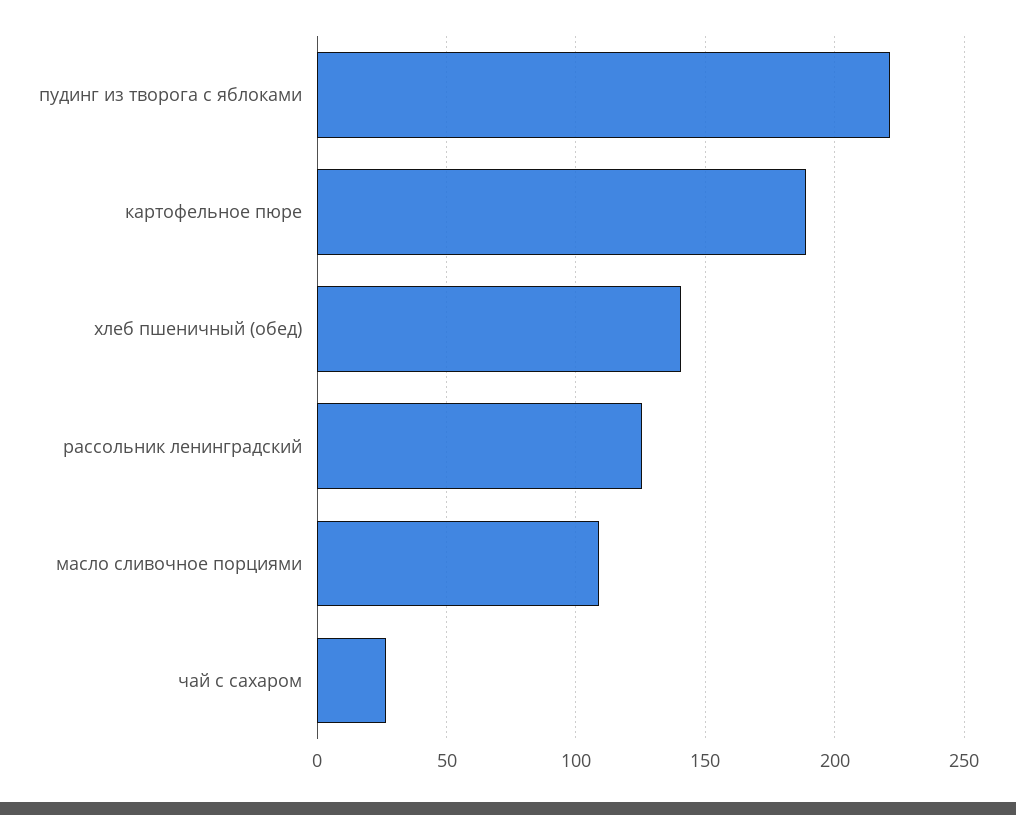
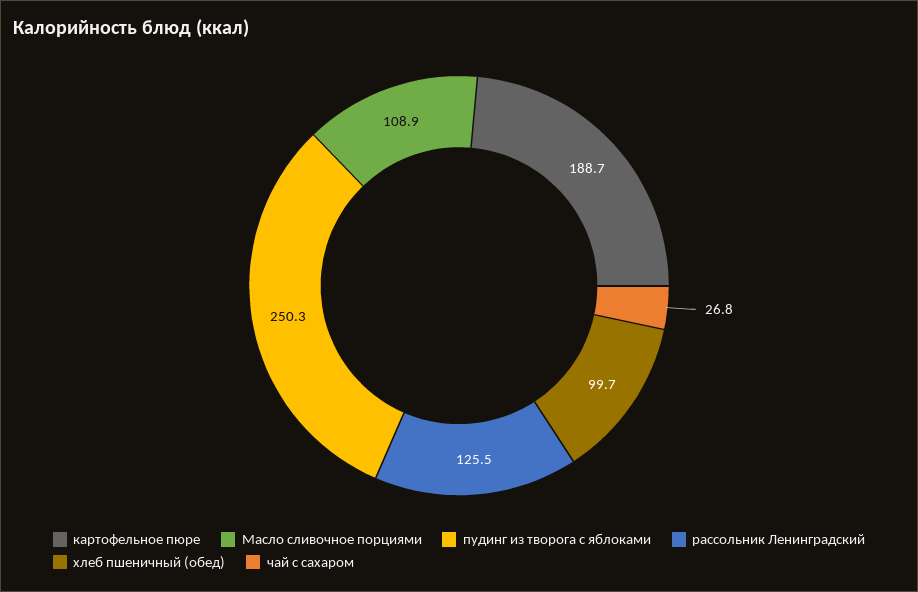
пудинг из творога с яблоками: 220 -> 250.3
хлеб пшеничный (обед): 140 -> 99.7

